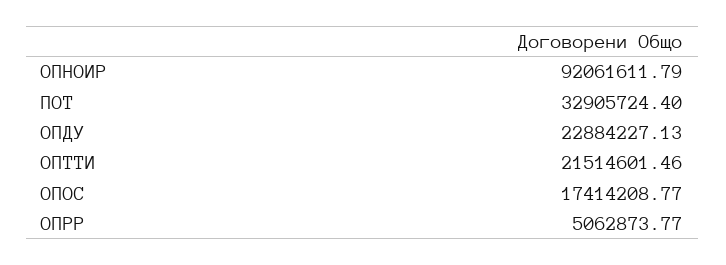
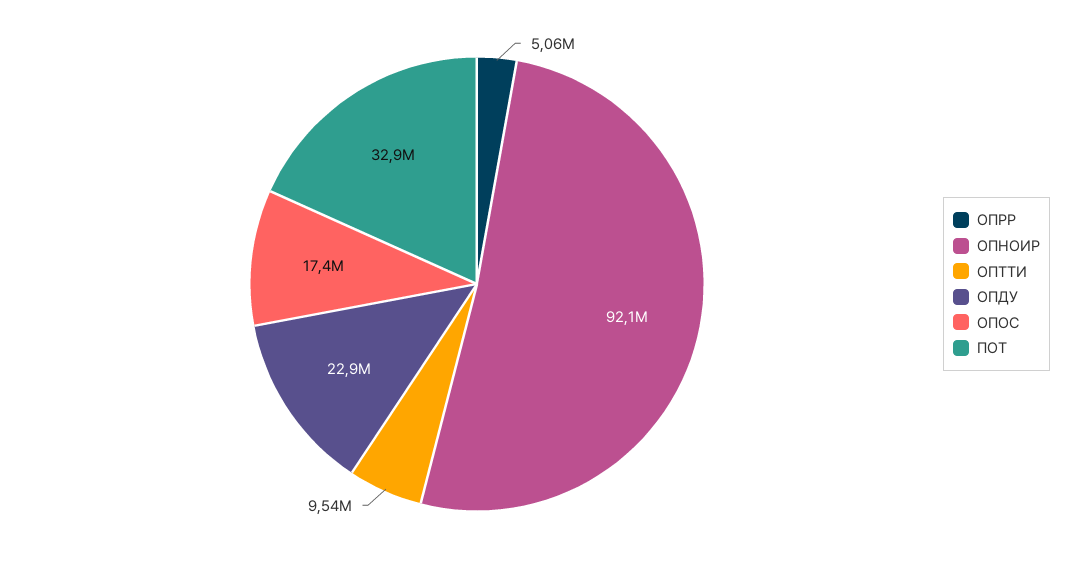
ОПТТИ: 21514601.46 -> 9540000

